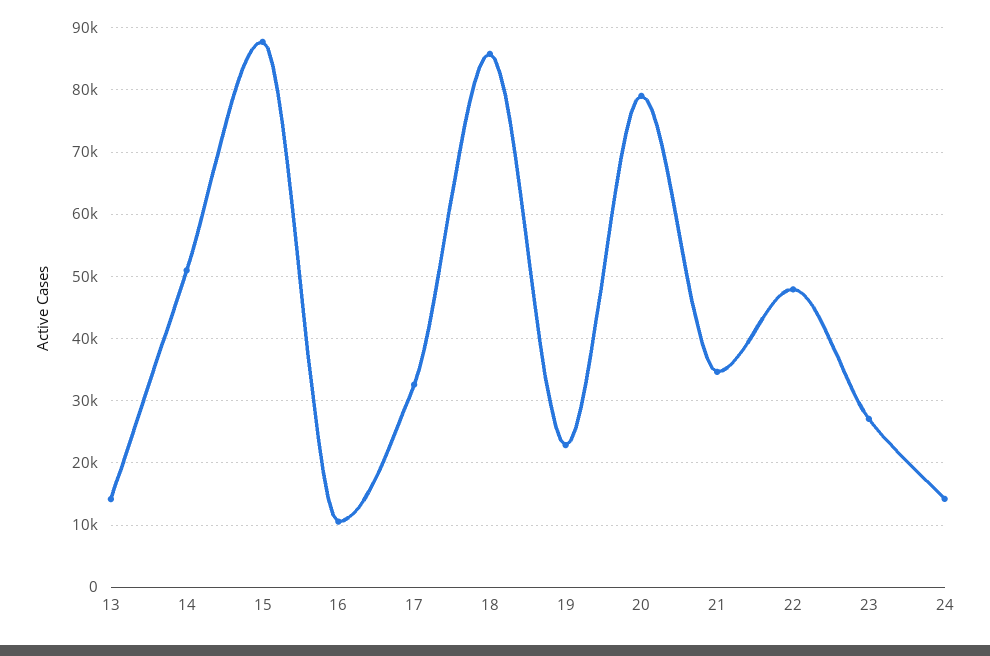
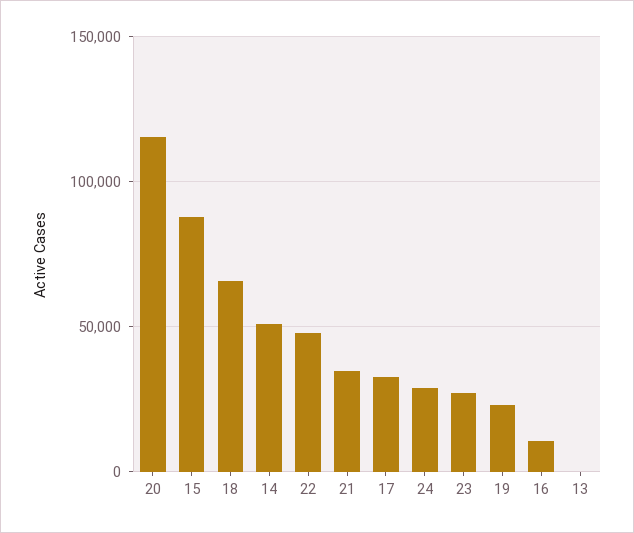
13: 14000 -> 0
18: 86000 -> 65000
20: 79000 -> 115000
24: 14000 -> 30000

